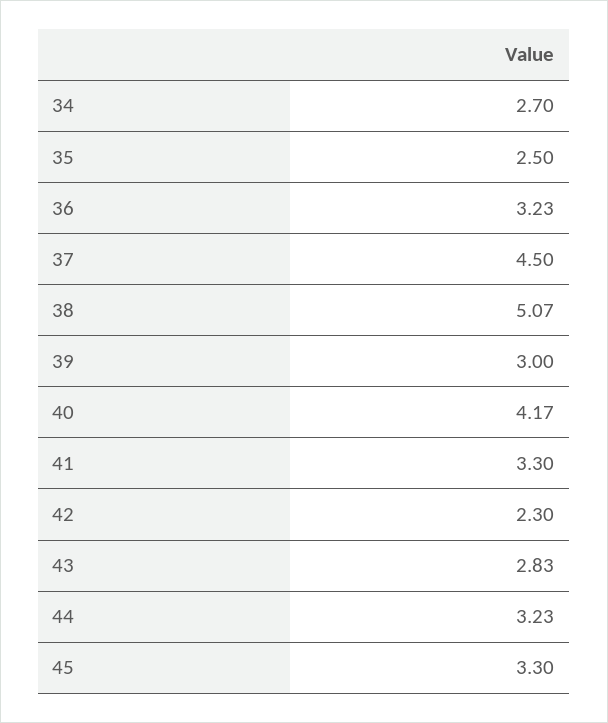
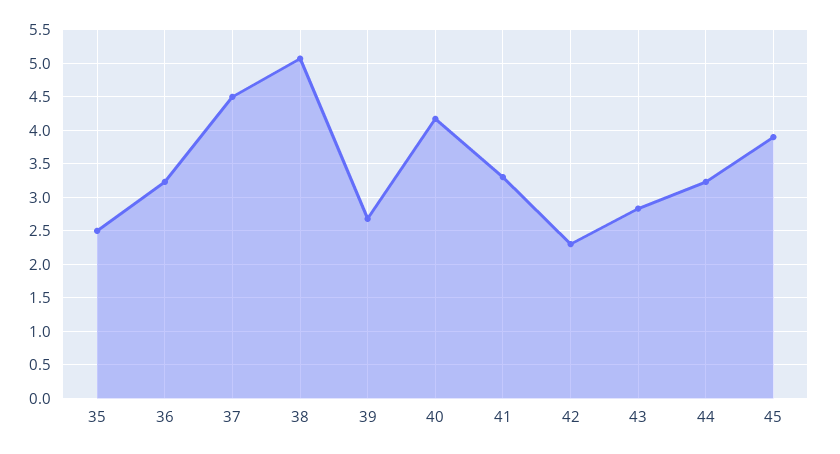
34: 2.7 -> none
39: 3 -> 2.7
45: 3.3 -> 3.9

